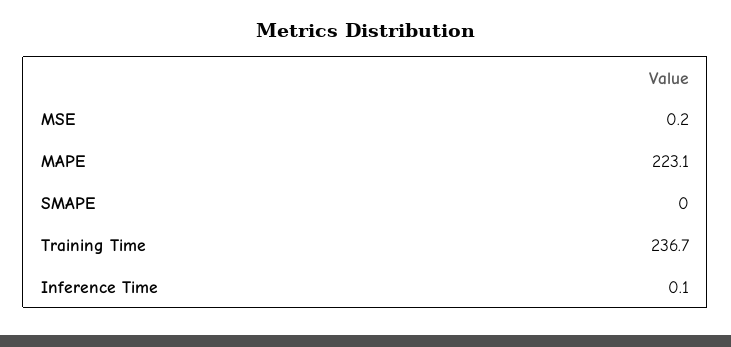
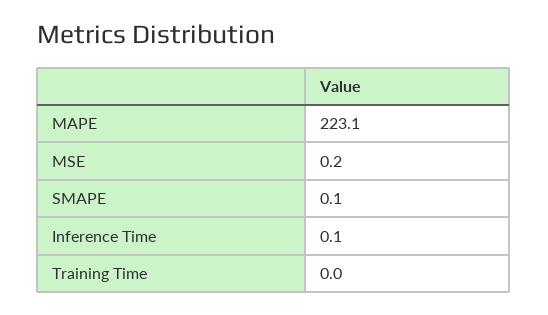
SMAPE: 0 -> 0.1
Training Time: 236.7 -> 0

